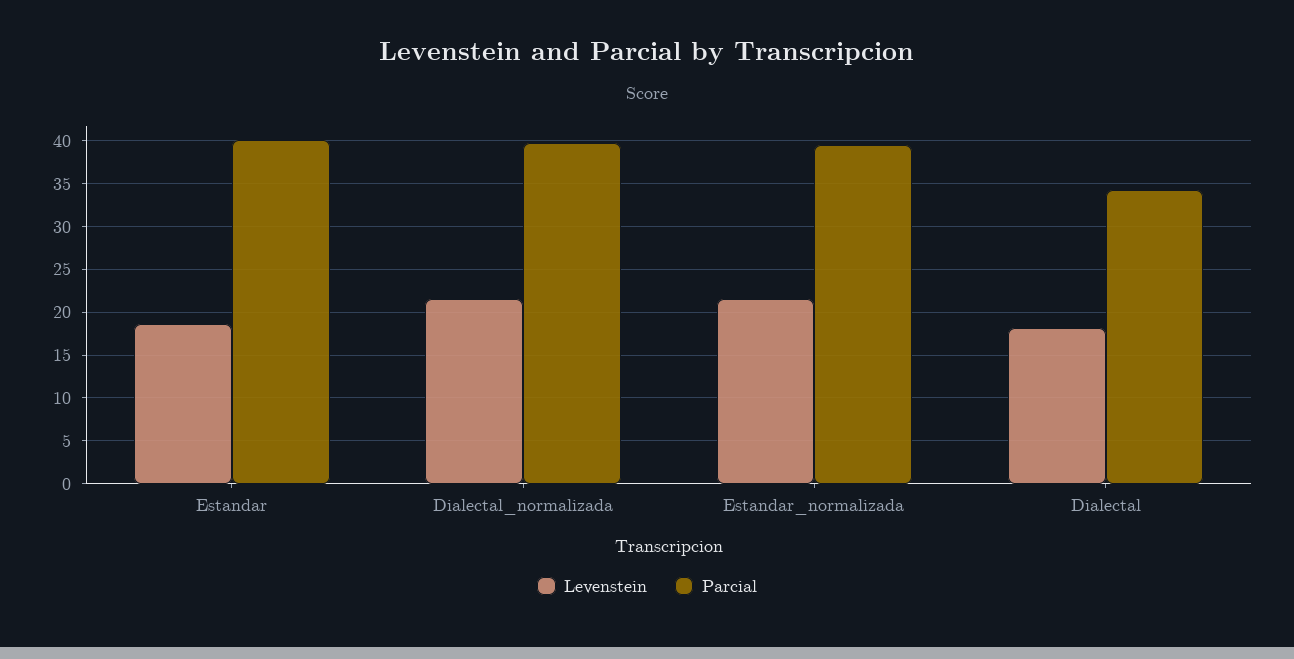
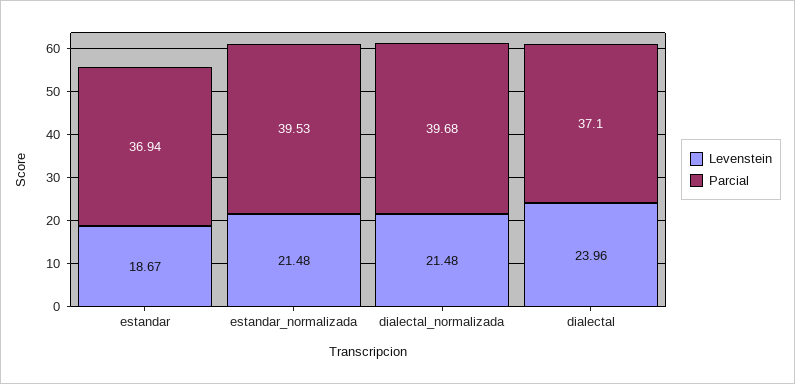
Parcial, Estandar: 40 -> 36.94
Levenstein, Dialectal: 18 -> 23.96
Parcial, Dialectal: 34 -> 37.1

